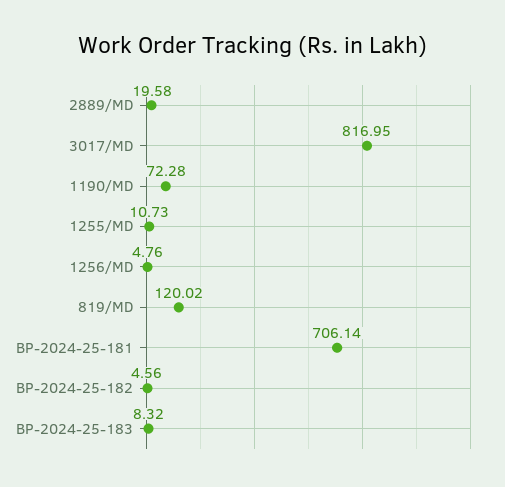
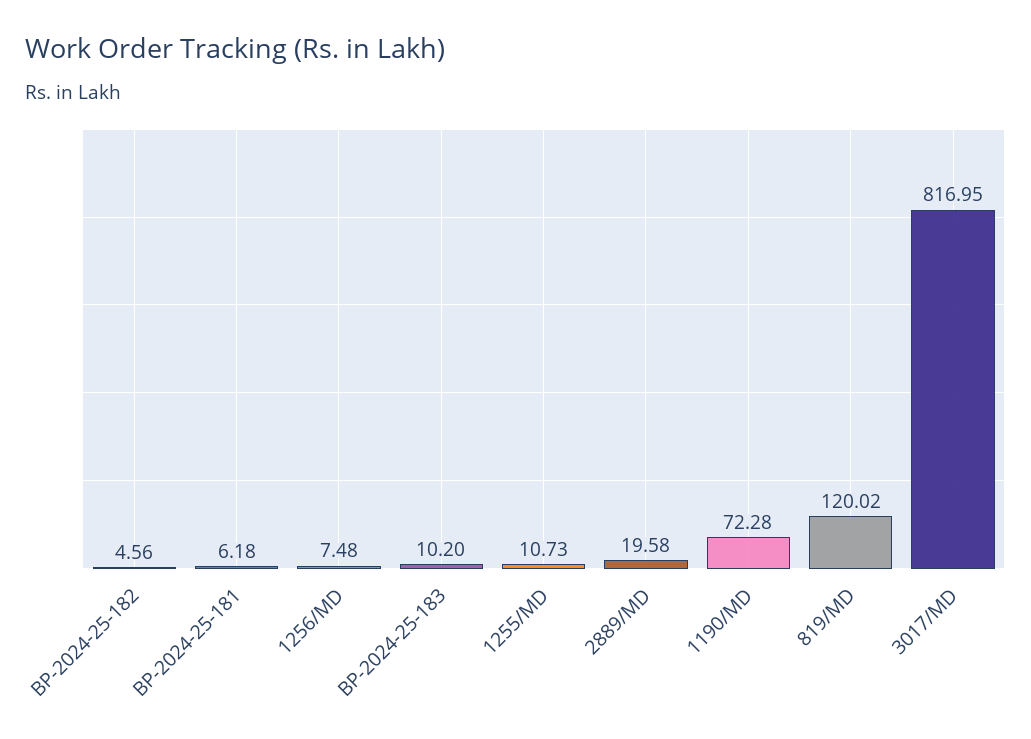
1256/MD: 4.76 -> 7.48
BP-2024-25-181: 706.14 -> 6.18
BP-2024-25-183: 8.32 -> 10.2

